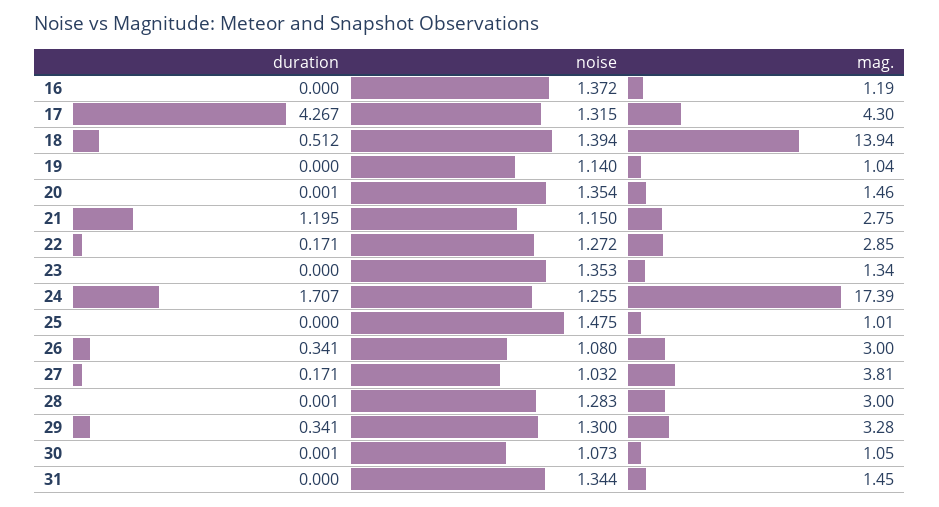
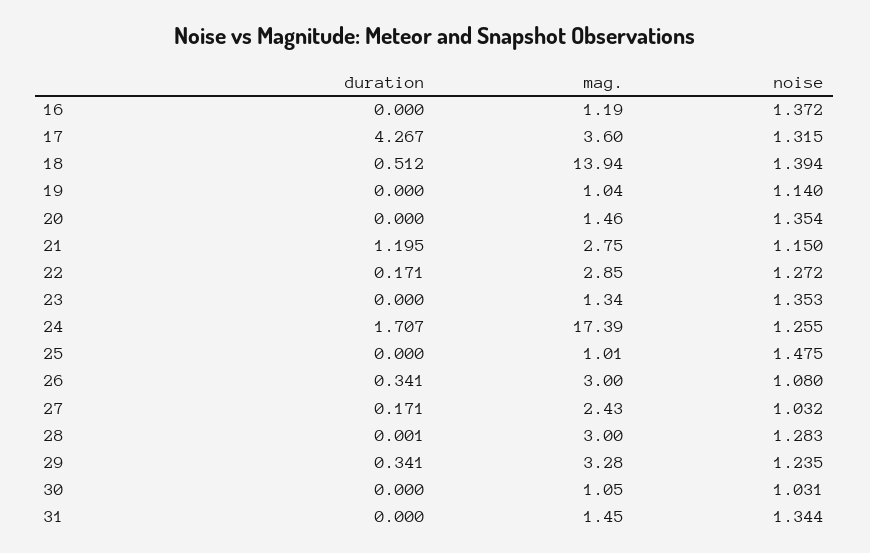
mag., 17: 4.3 -> 3.6
duration, 20: 0.001 -> 0
mag., 27: 3.81 -> 2.43
noise, 29: 1.3 -> 1.235
duration, 30: 0.001 -> 0
noise, 30: 1.073 -> 1.031

